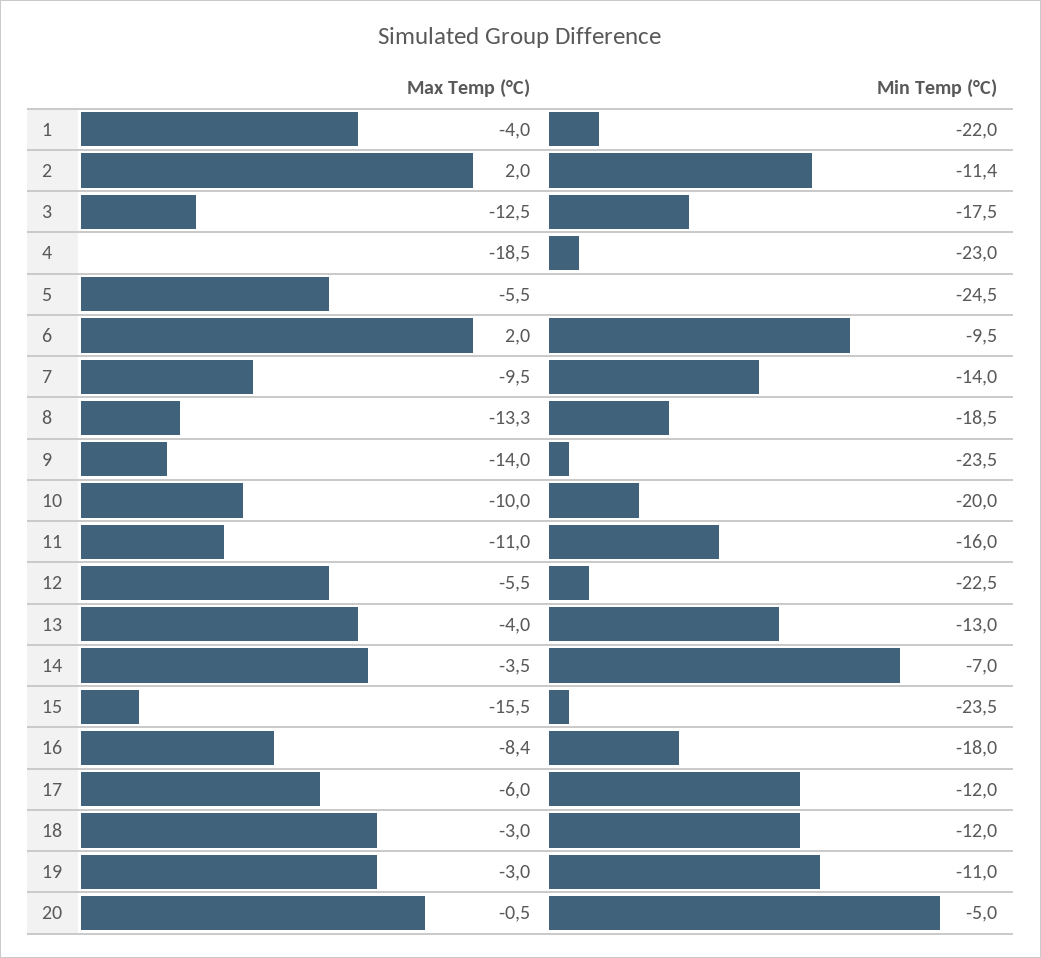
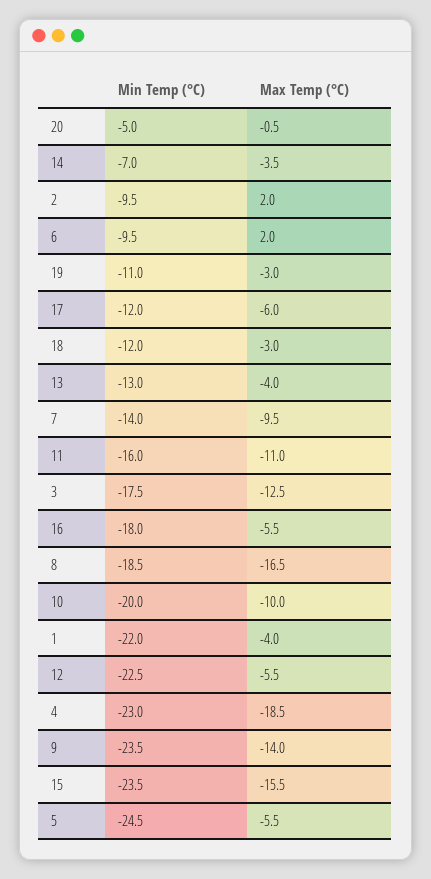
Min Temp (°C), 2: -11.4 -> -9.5
Max Temp (°C), 8: -13.3 -> -16.5
Max Temp (°C), 16: -8.4 -> -5.5

